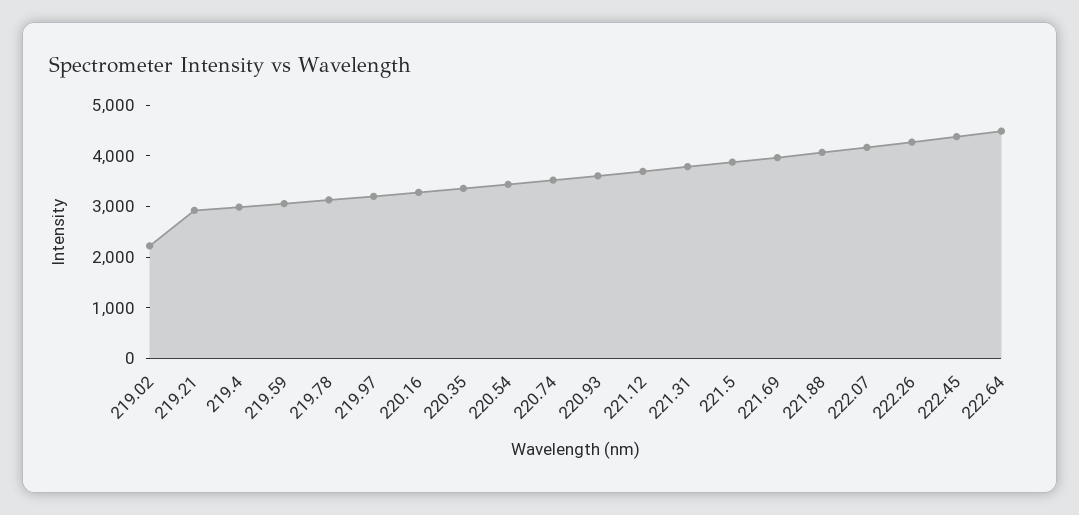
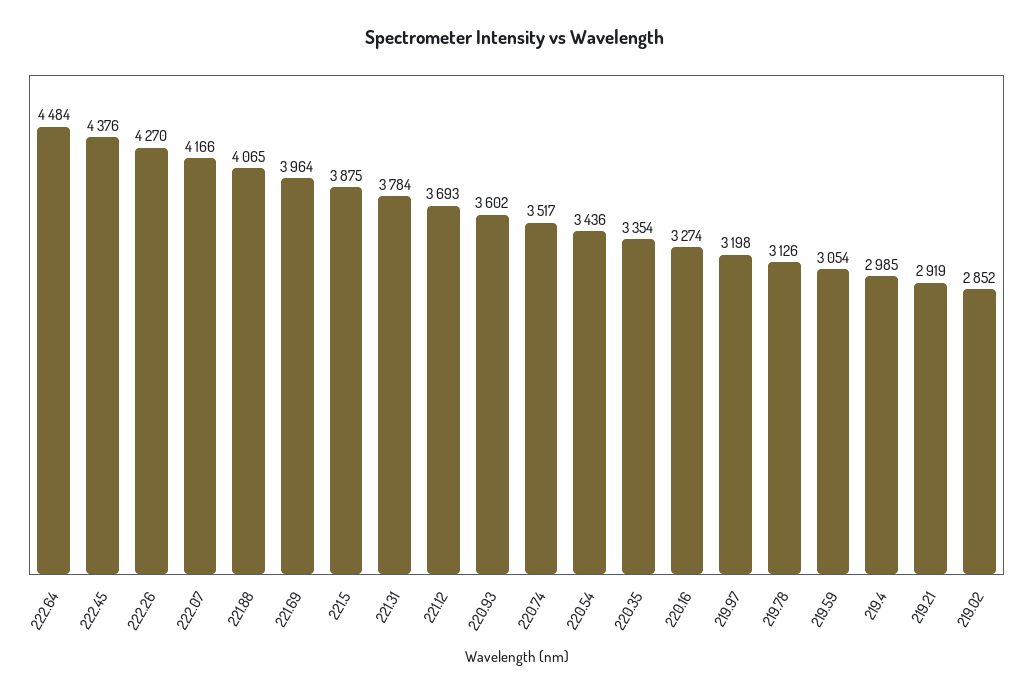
219.02: 2200 -> 2852

